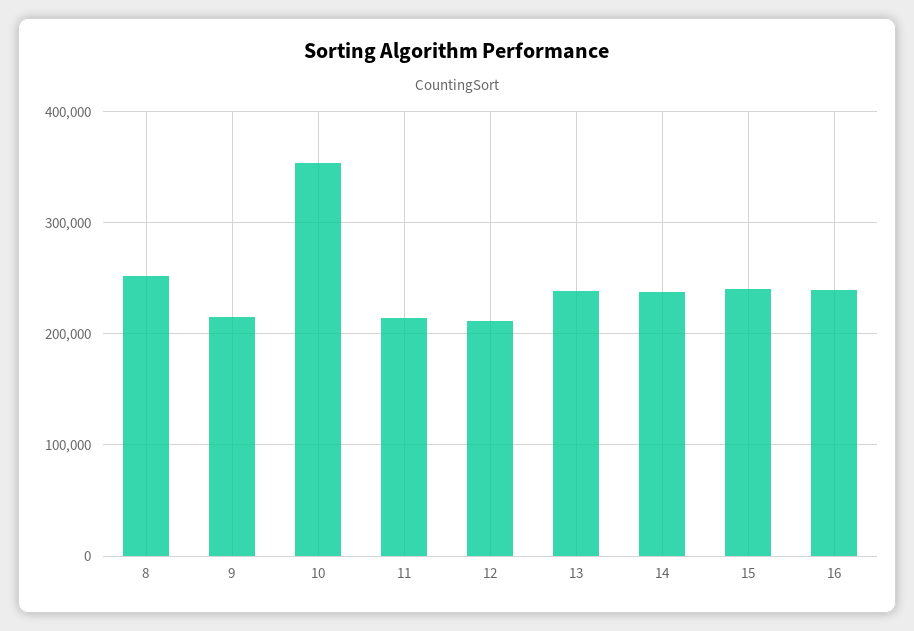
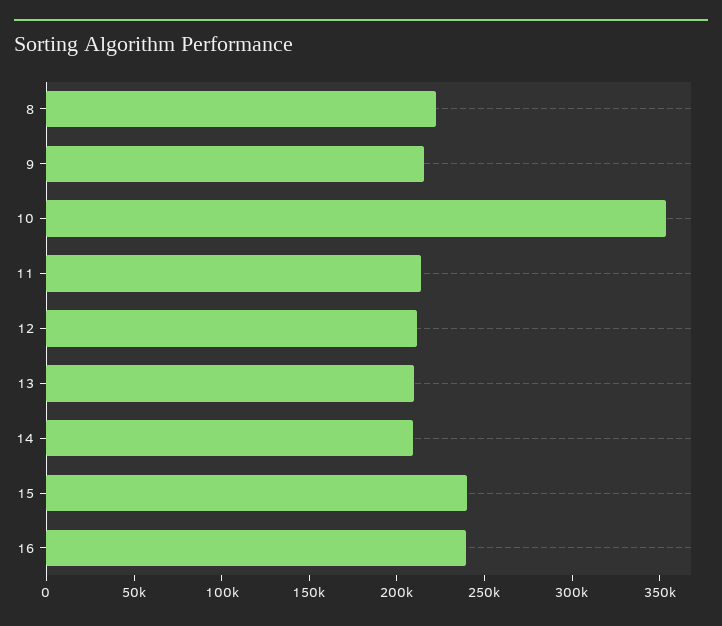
8: 250000 -> 220000
13: 240000 -> 210000
14: 240000 -> 210000

